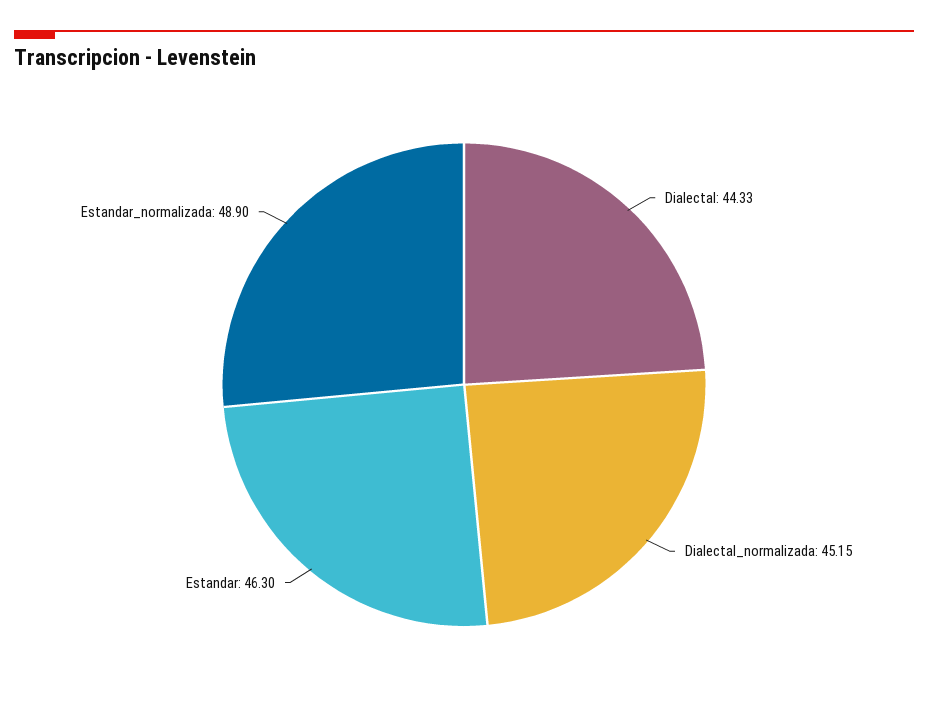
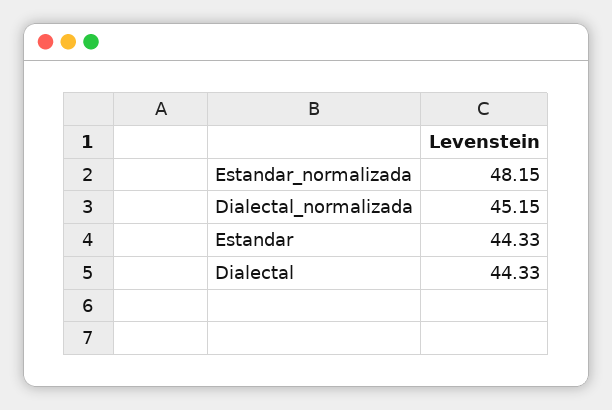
Estandar: 46.3 -> 44.33
Estandar_normalizada: 48.9 -> 48.15

